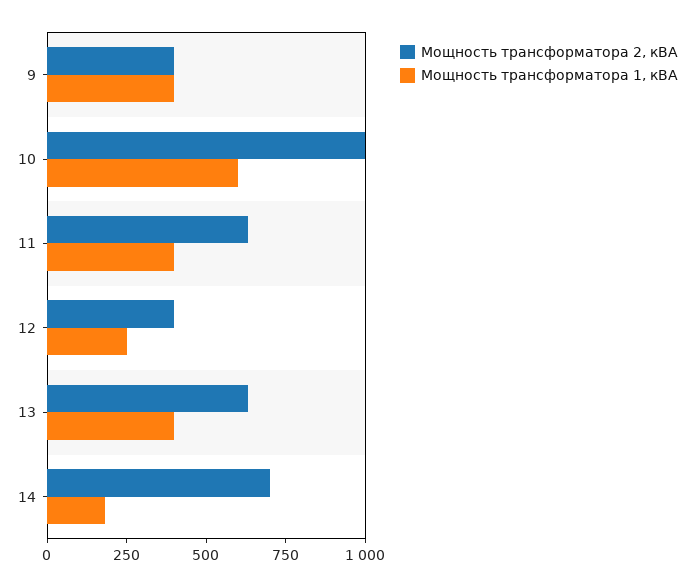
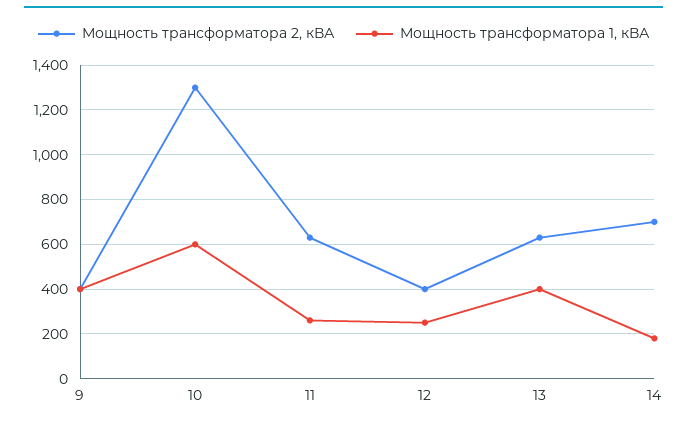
Мощность трансформатора 2, кВА, 10: 1000 -> 1300
Мощность трансформатора 1, кВА, 11: 400 -> 250

